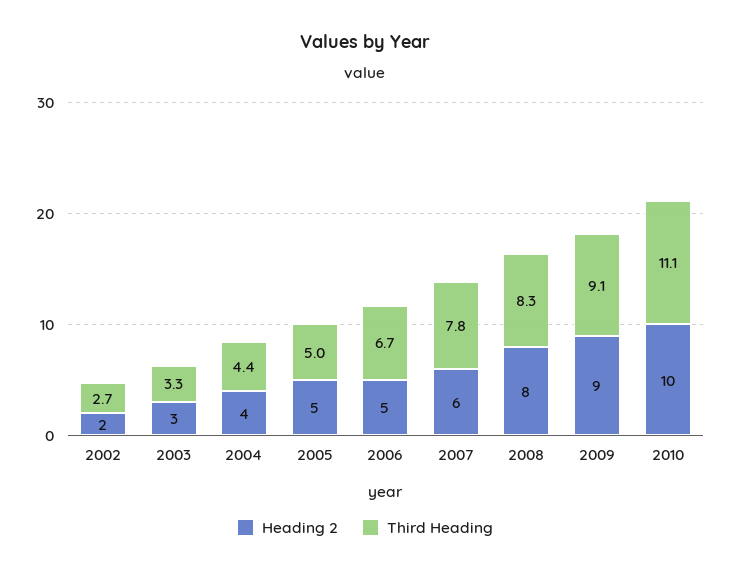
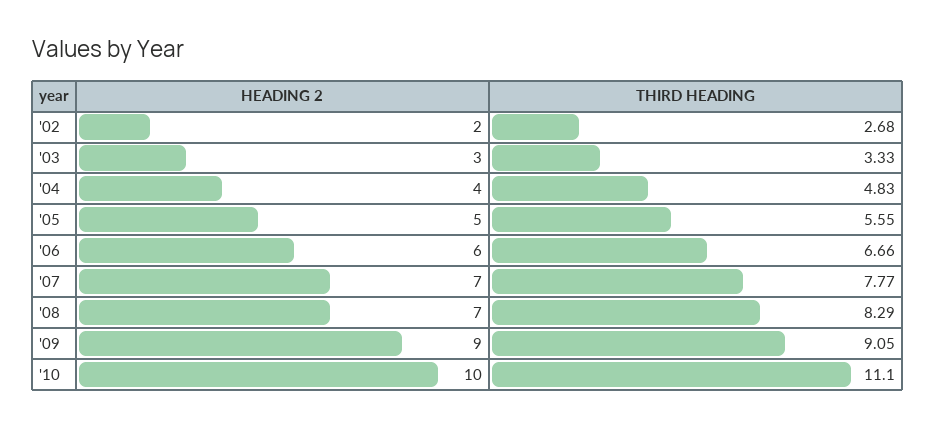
Third Heading, 2004: 4.4 -> 4.83
Third Heading, 2005: 5 -> 5.55
Heading 2, 2006: 5 -> 6
Heading 2, 2007: 6 -> 7
Heading 2, 2008: 8 -> 7

